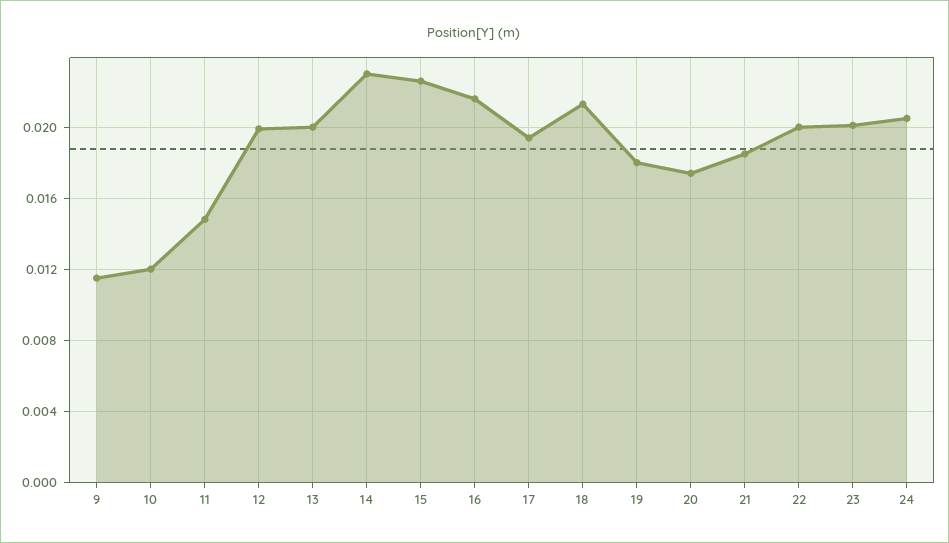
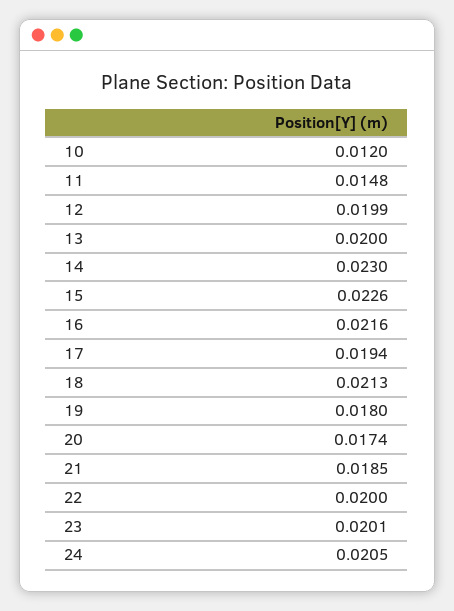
9: 0.0115 -> none

